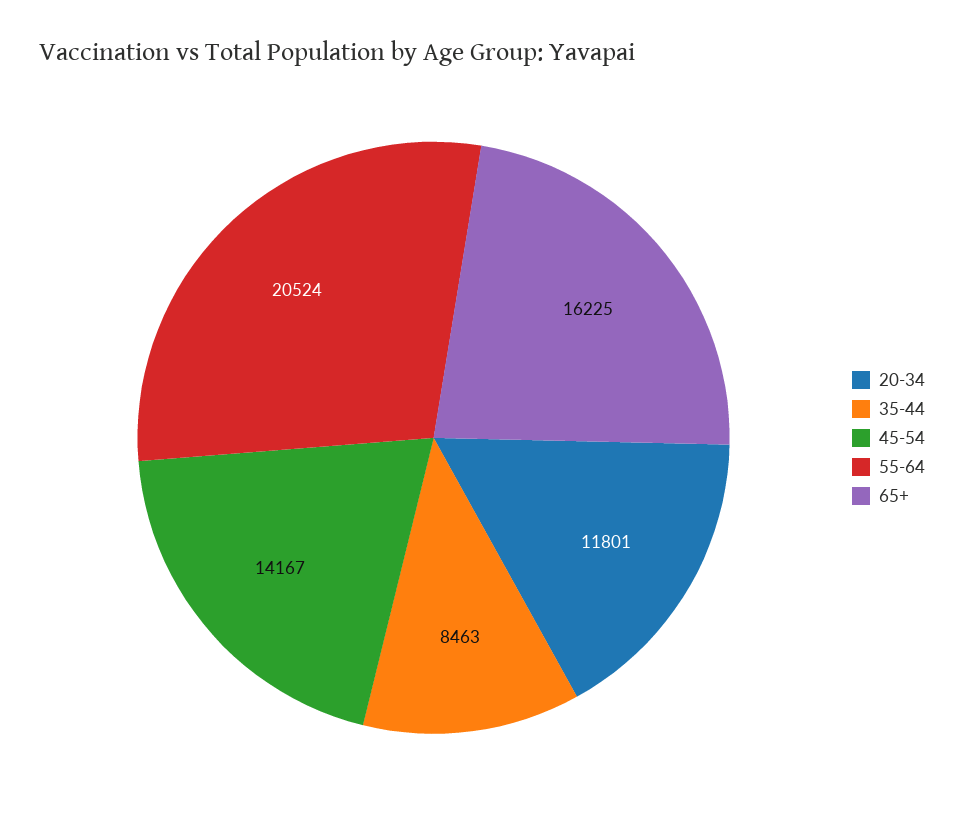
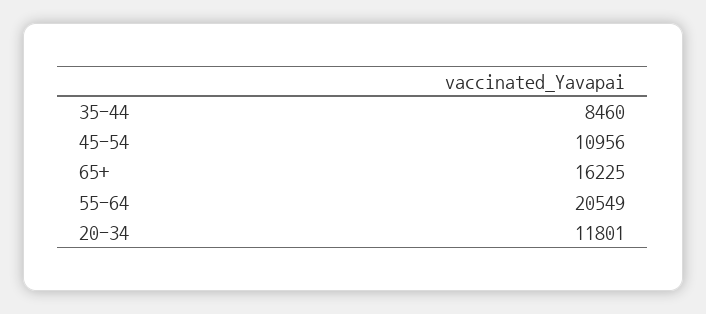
35-44: 8463 -> 8460
45-54: 14167 -> 10956
55-64: 20524 -> 20549

